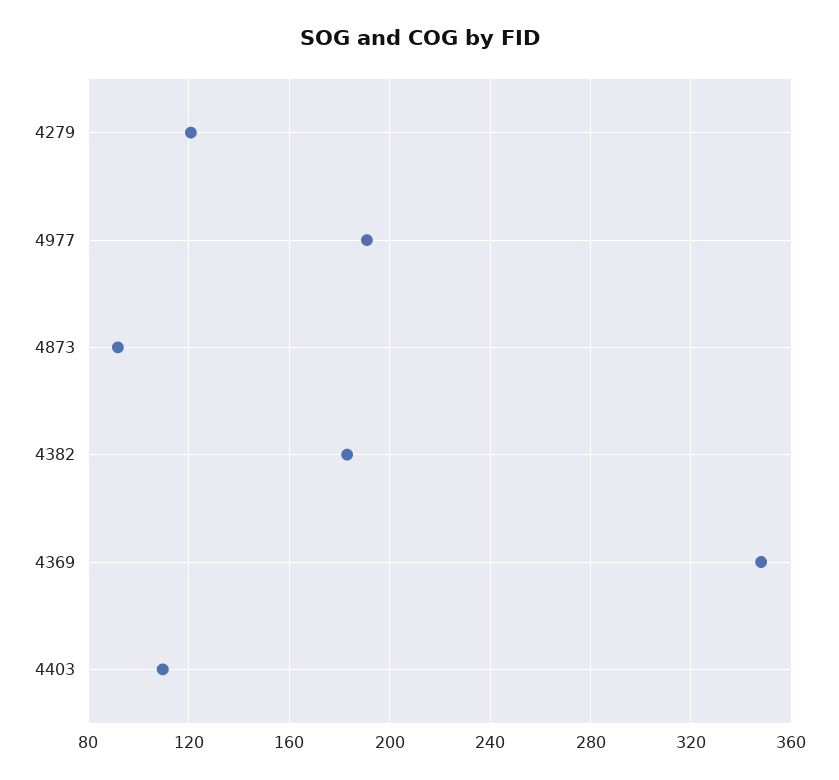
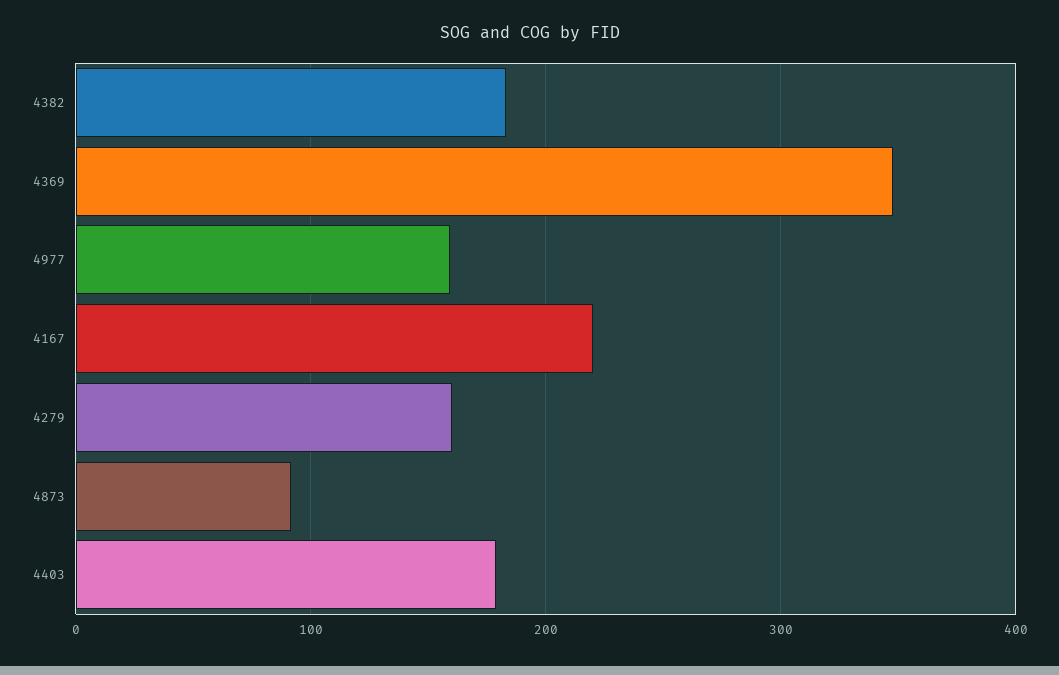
4279: 120 -> 160
4977: 190 -> 160
4403: 110 -> 180
4167: none -> 220

